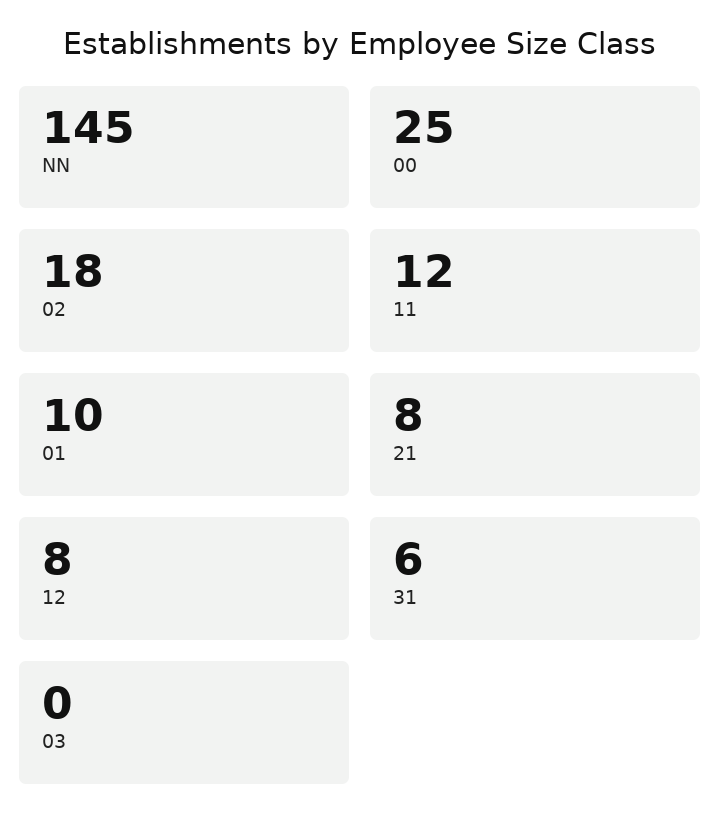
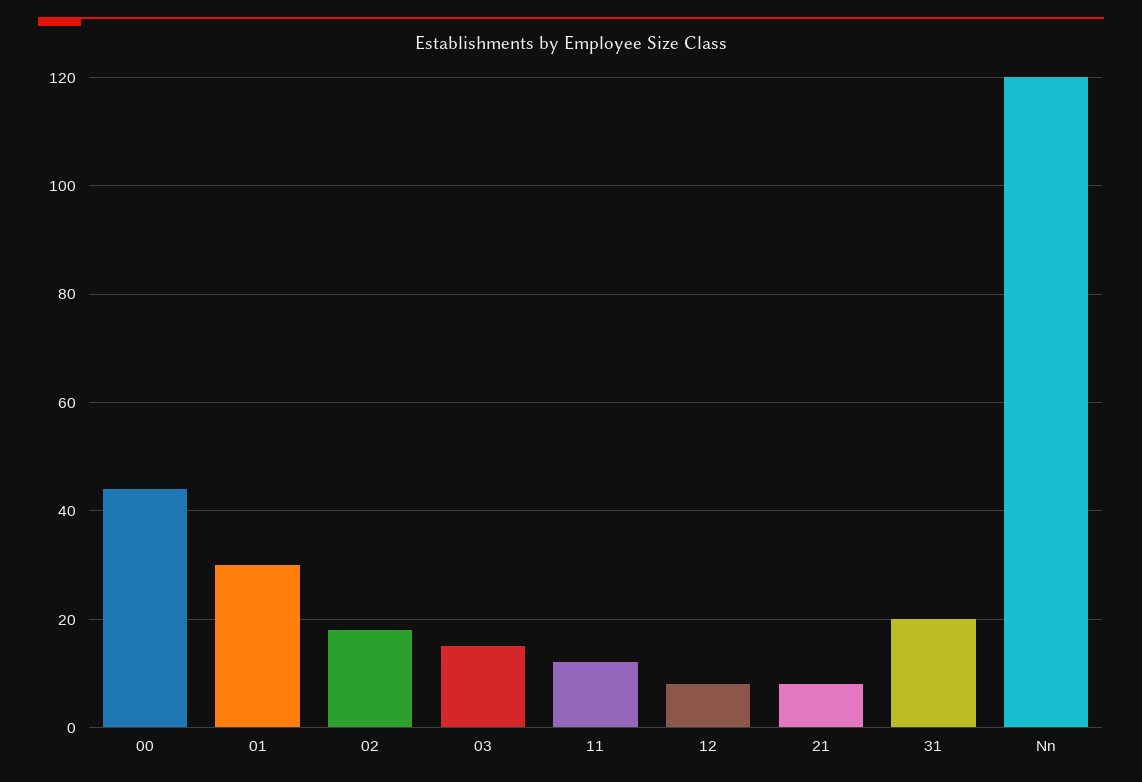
NN: 145 -> 120
00: 25 -> 45
01: 10 -> 30
31: 6 -> 20
03: 0 -> 15

